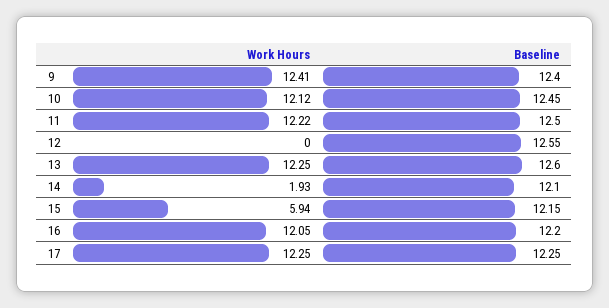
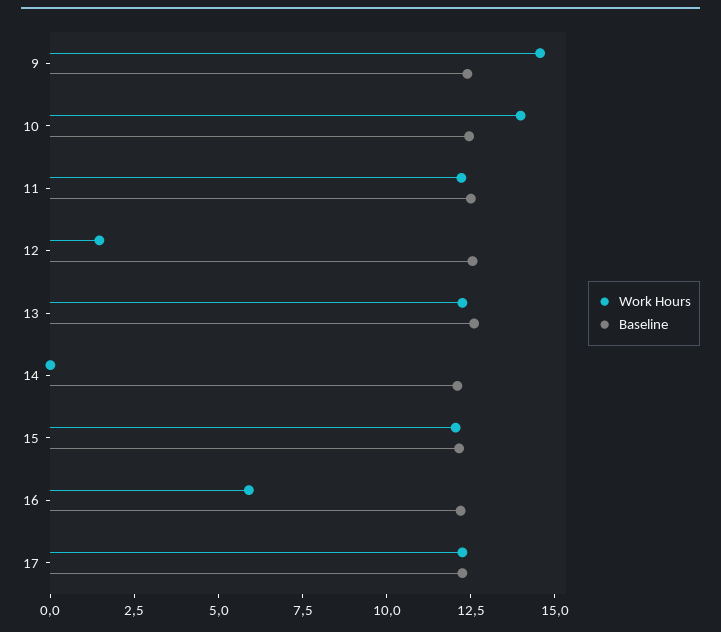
Work Hours, 9: 12.41 -> 14.5
Work Hours, 10: 12.12 -> 14
Work Hours, 12: 0 -> 1.5
Work Hours, 14: 1.93 -> 0
Work Hours, 15: 5.94 -> 12
Work Hours, 16: 12.05 -> 6

